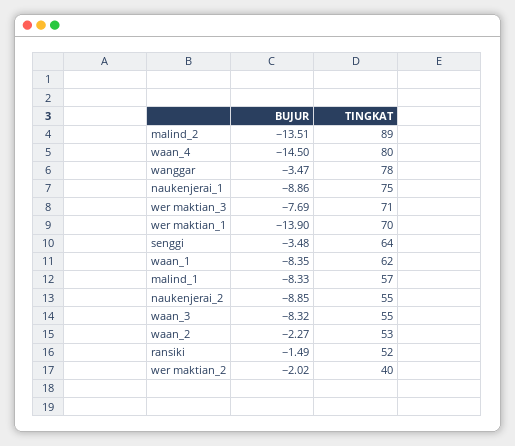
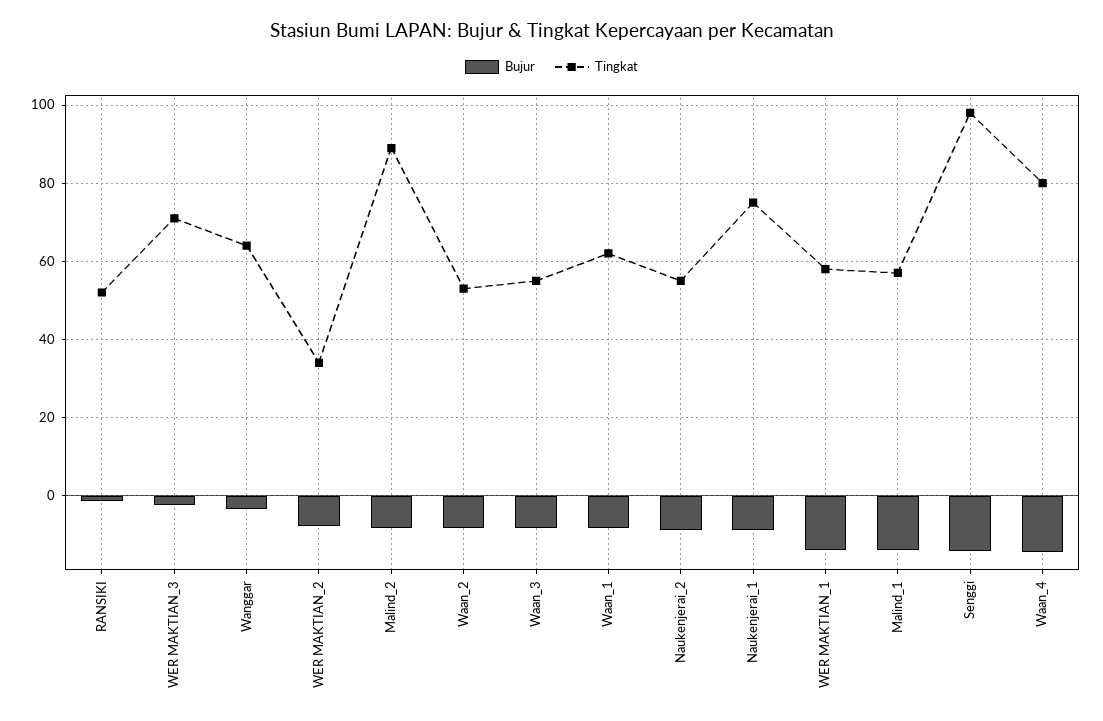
BUJUR, malind_2: -13.51 -> -8
TINGKAT, wanggar: 78 -> 64
BUJUR, wer maktian_3: -7.69 -> -2
TINGKAT, wer maktian_1: 70 -> 58
BUJUR, senggi: -3.48 -> -14
TINGKAT, senggi: 64 -> 98
BUJUR, malind_1: -8.33 -> -14
BUJUR, waan_2: -2.27 -> -8
BUJUR, wer maktian_2: -2.02 -> -8
TINGKAT, wer maktian_2: 40 -> 34

